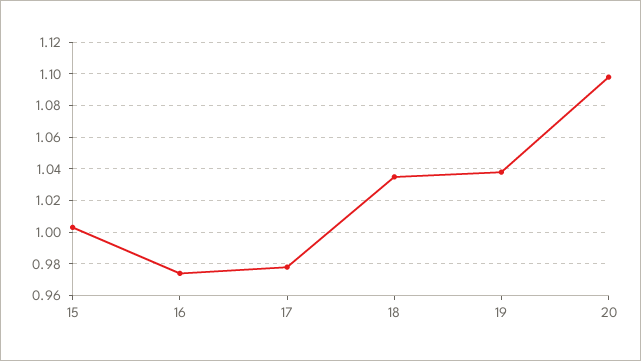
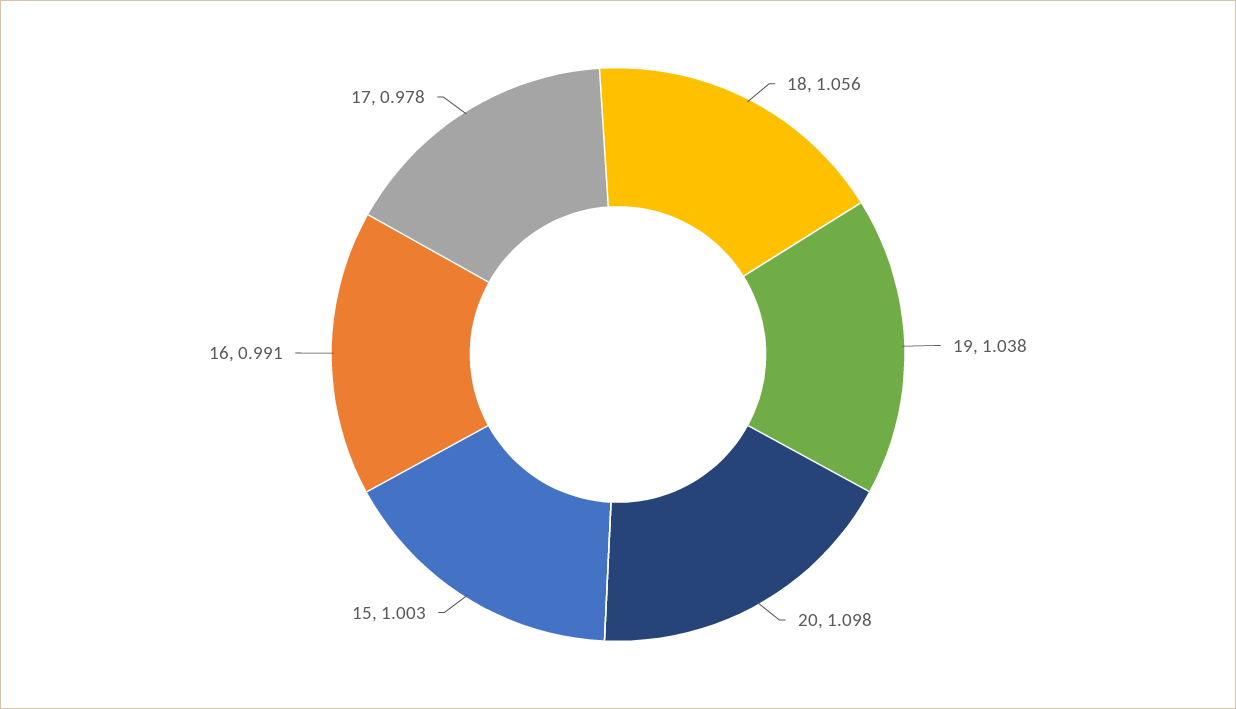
16: 0.975 -> 0.991
18: 1.035 -> 1.056

